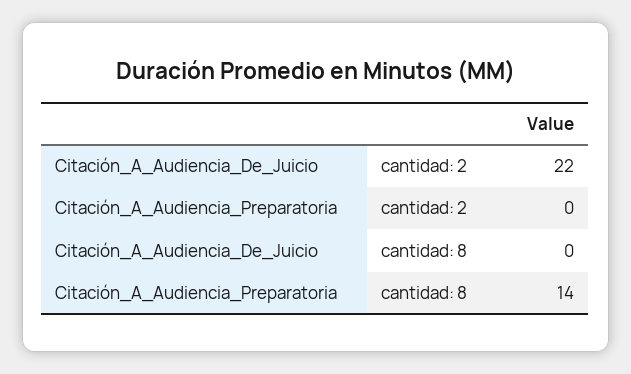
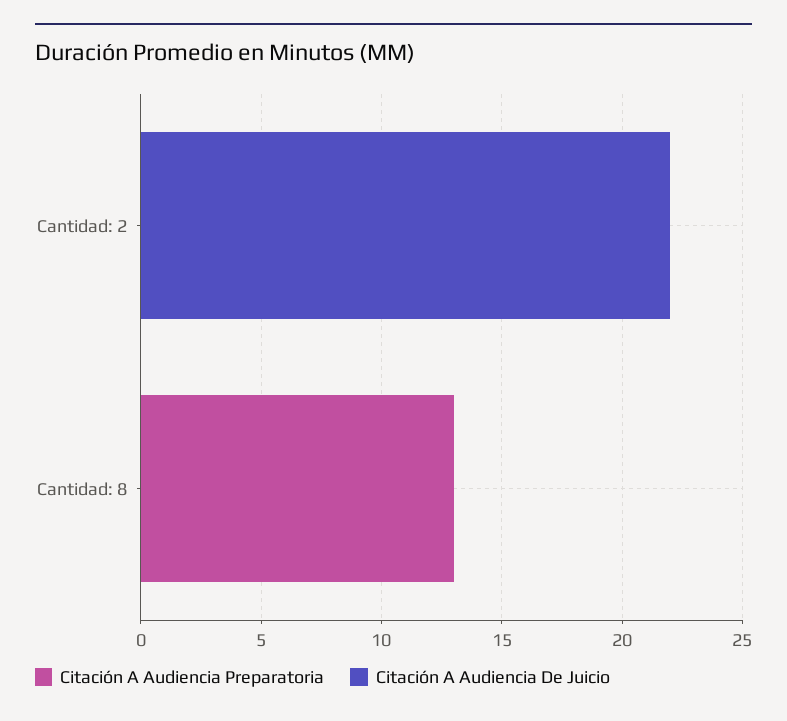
Citación_A_Audiencia_Preparatoria, cantidad: 8: 14 -> 13

